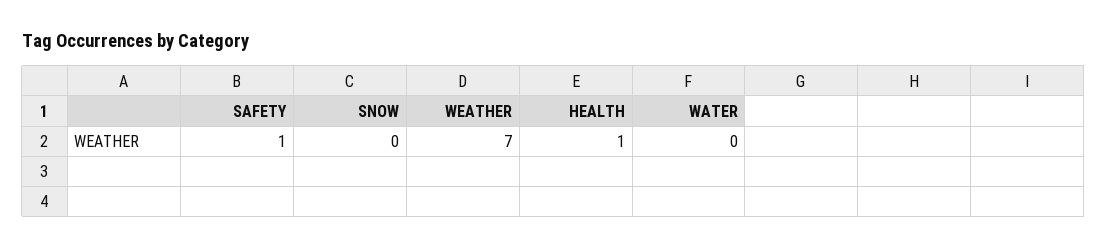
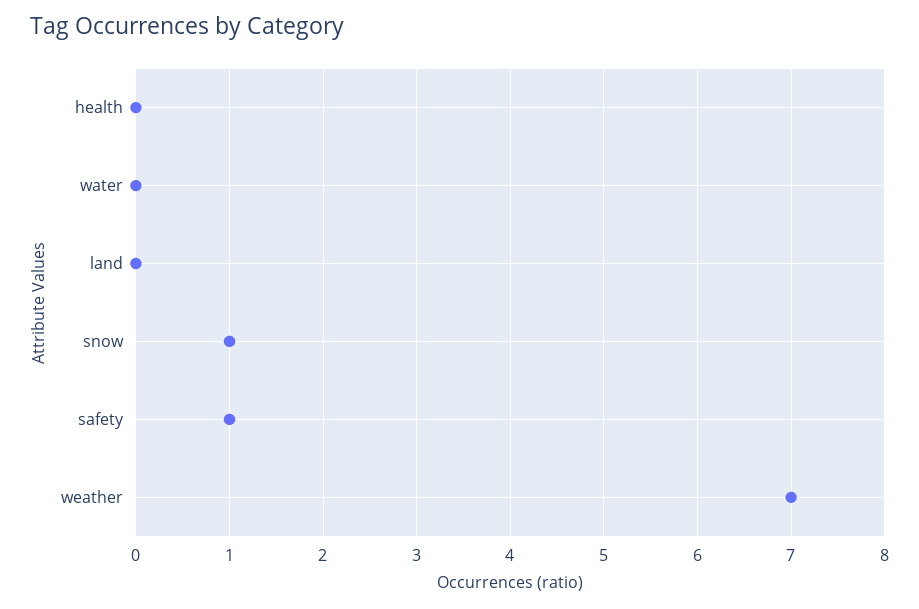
SNOW: 0 -> 1
HEALTH: 1 -> 0
land: none -> 0

